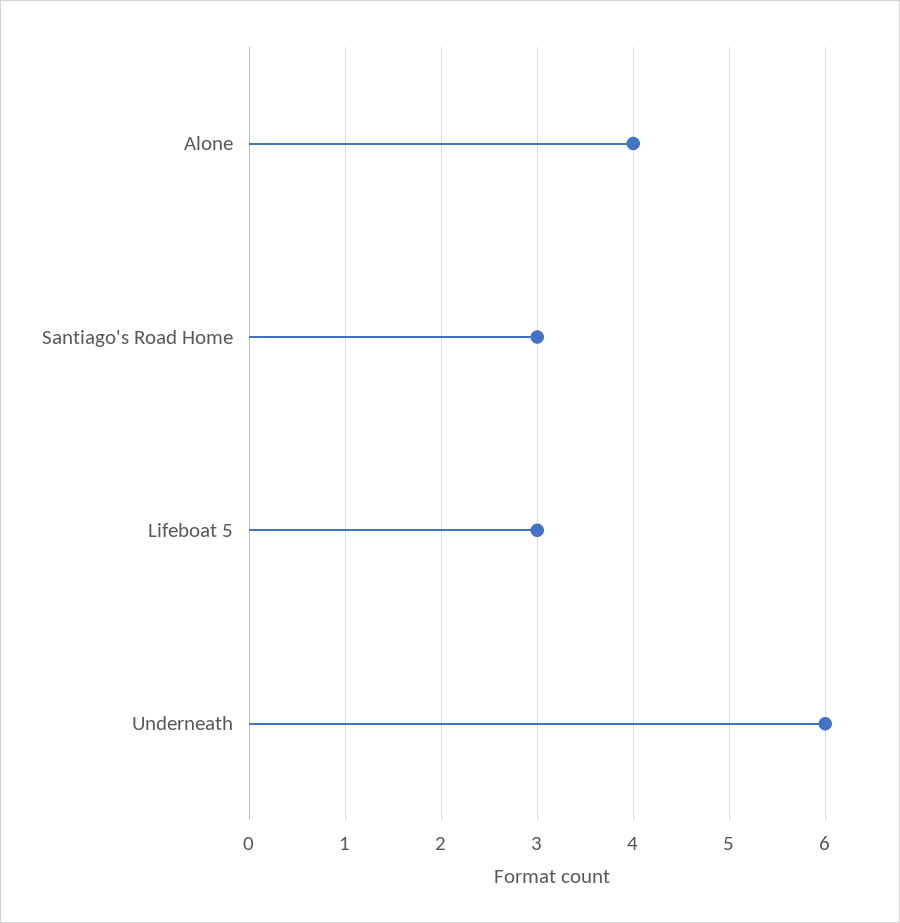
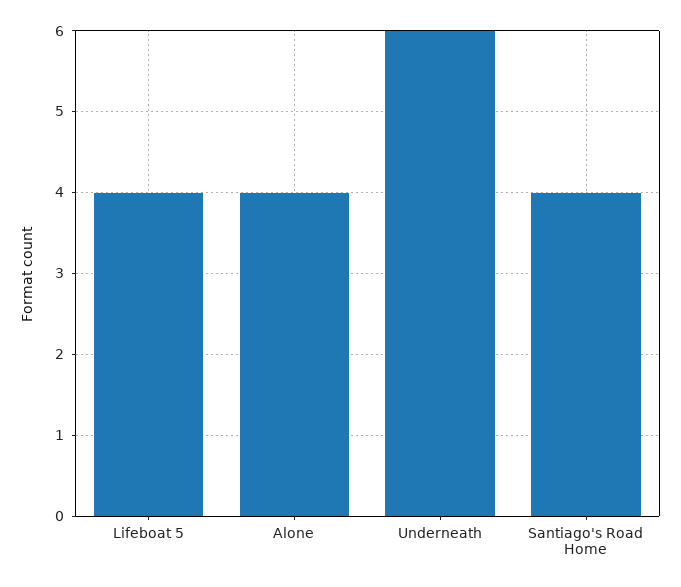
Santiago's Road Home: 3 -> 4
Lifeboat 5: 3 -> 4

